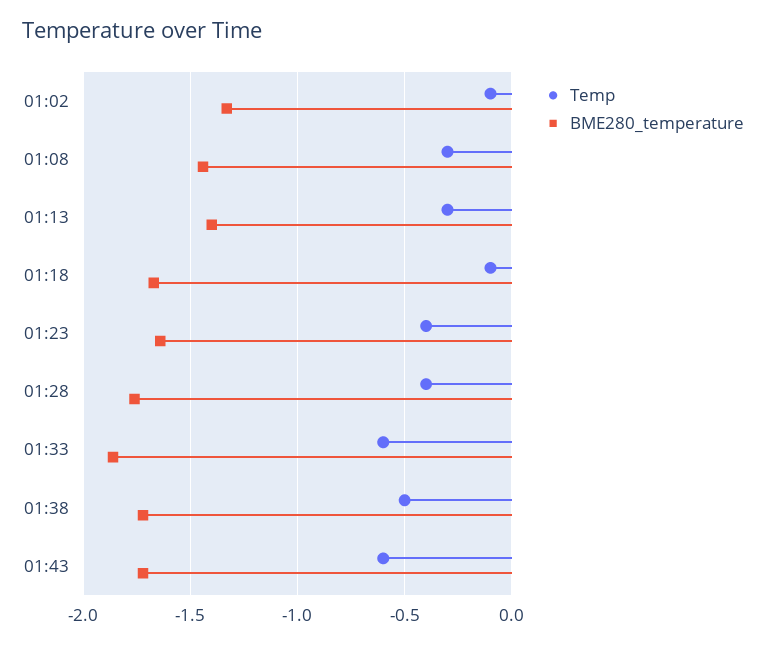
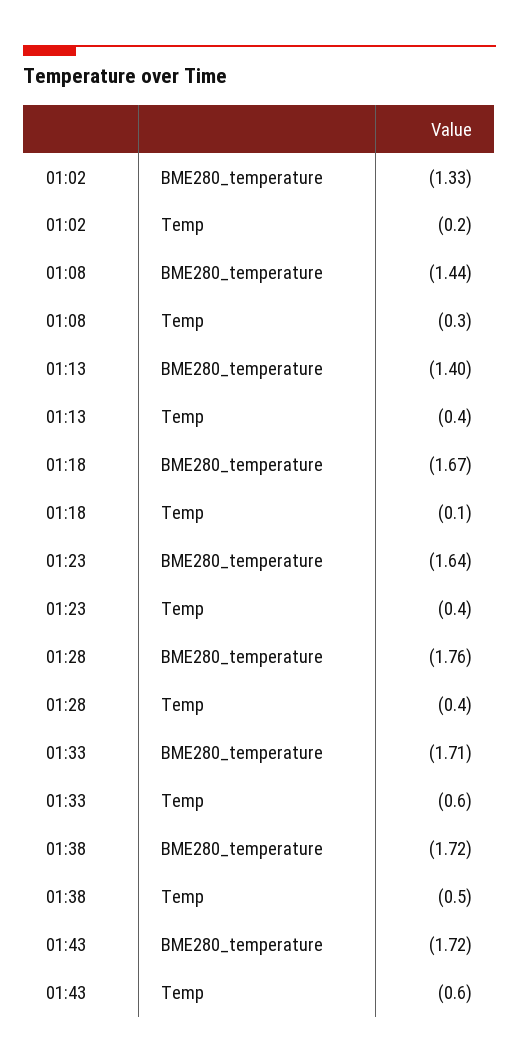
Temp, 01:02: -0.1 -> -0.2
Temp, 01:13: -0.3 -> -0.4
BME280_temperature, 01:33: -1.85 -> -1.71

